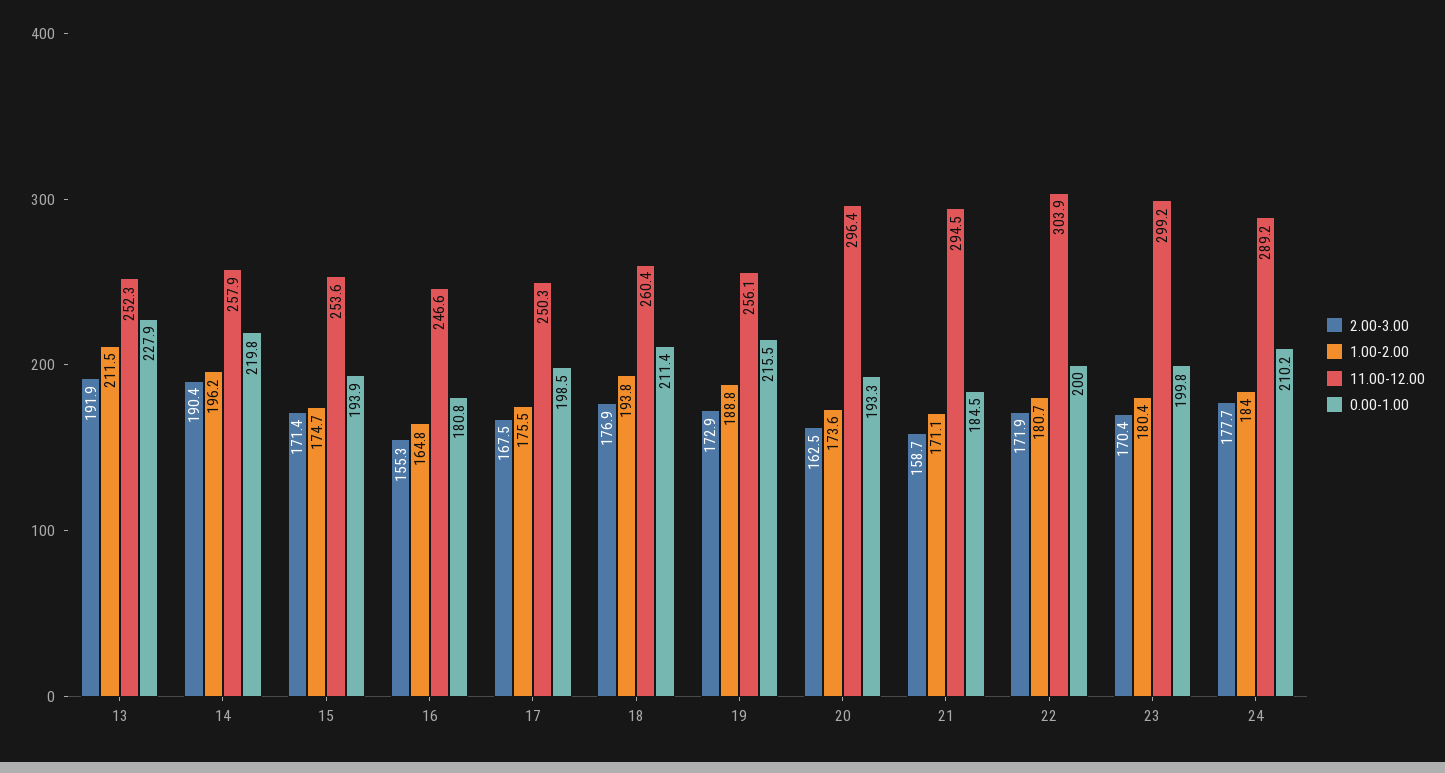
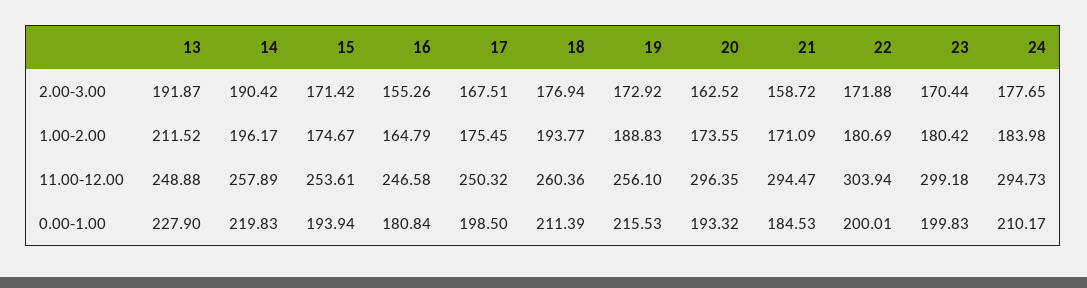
11.00-12.00, 13: 252.3 -> 248.88
11.00-12.00, 24: 289.2 -> 294.73

